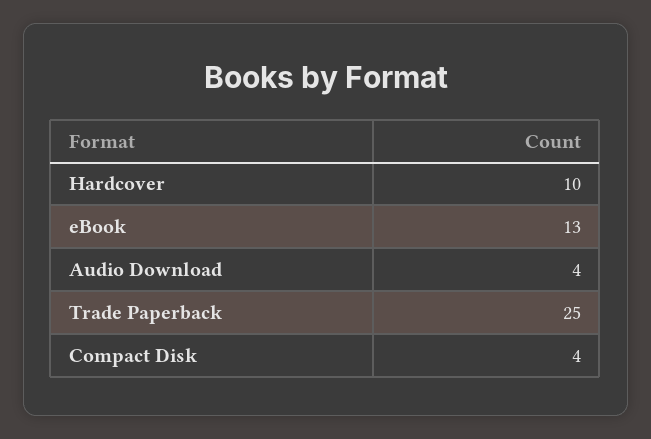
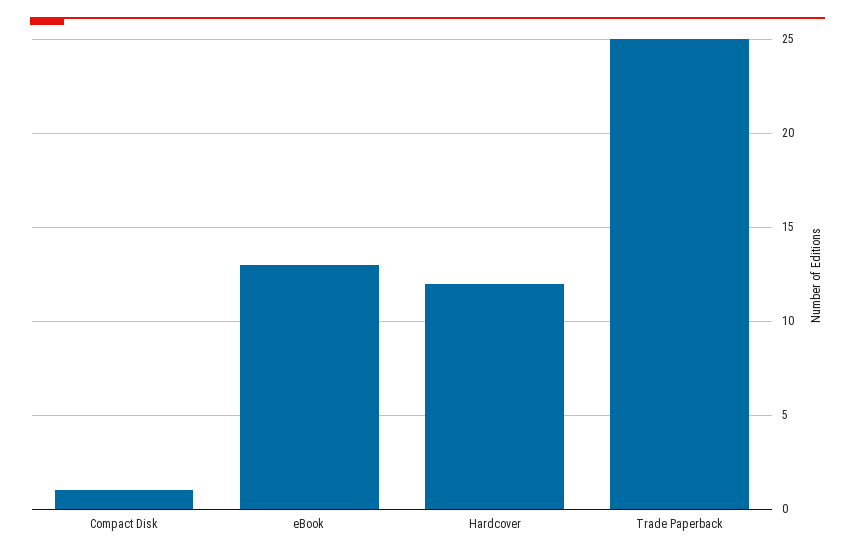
Hardcover: 10 -> 12
Audio Download: 4 -> none
Compact Disk: 4 -> 1

